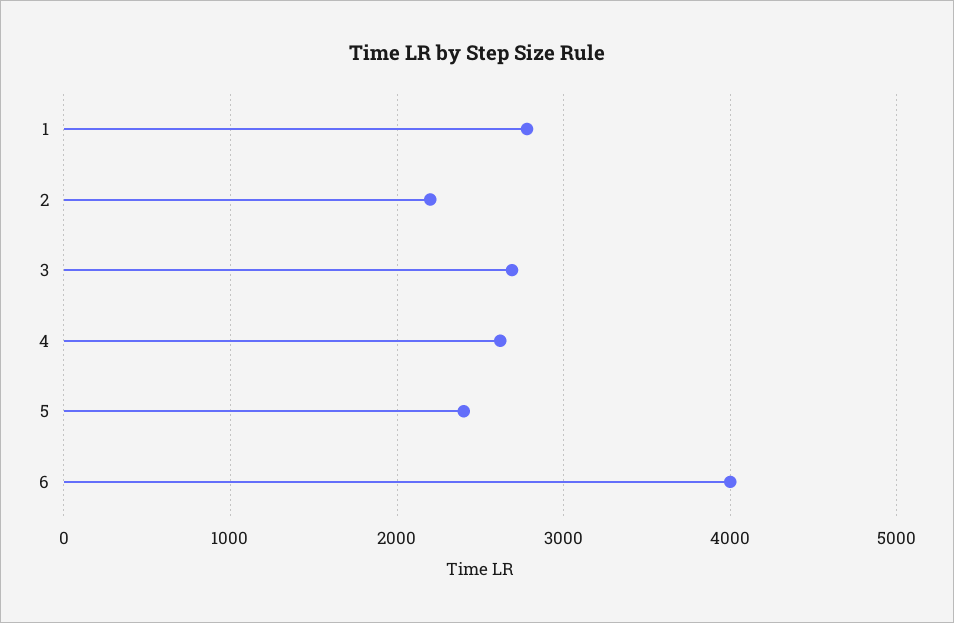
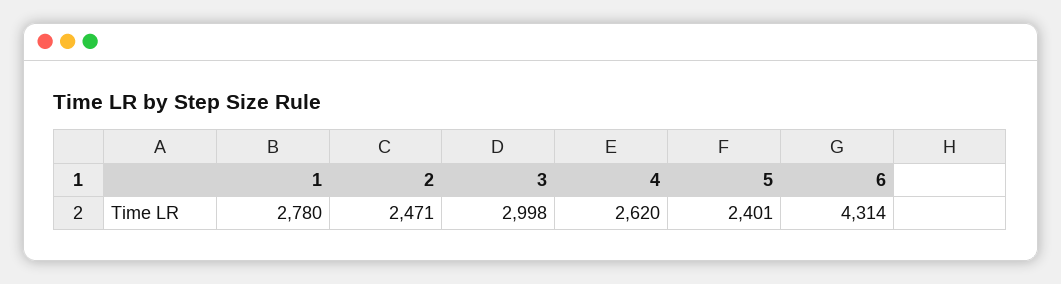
2: 2200 -> 2471
3: 2700 -> 2998
6: 4000 -> 4314

